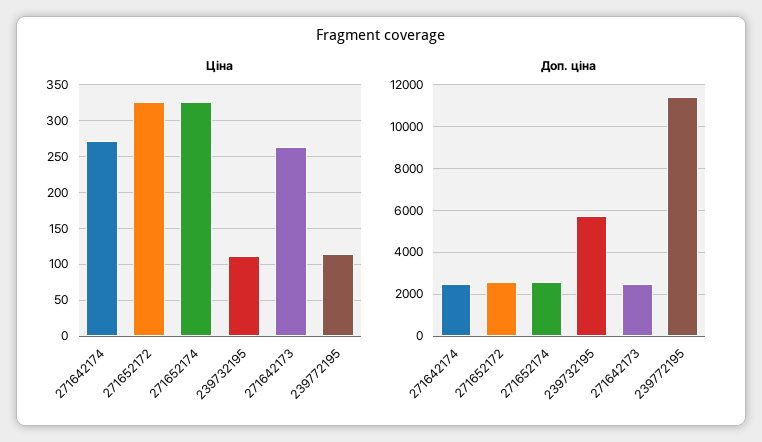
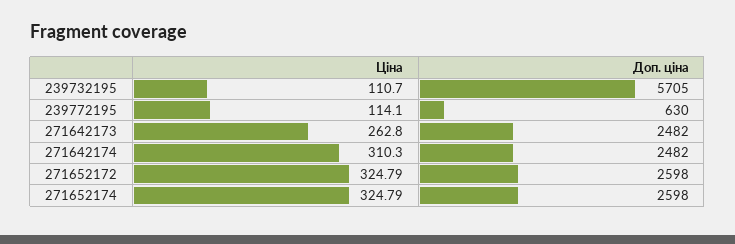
Ціна, 271642174: 270 -> 310.3
Доп. ціна, 239772195: 11500 -> 630

